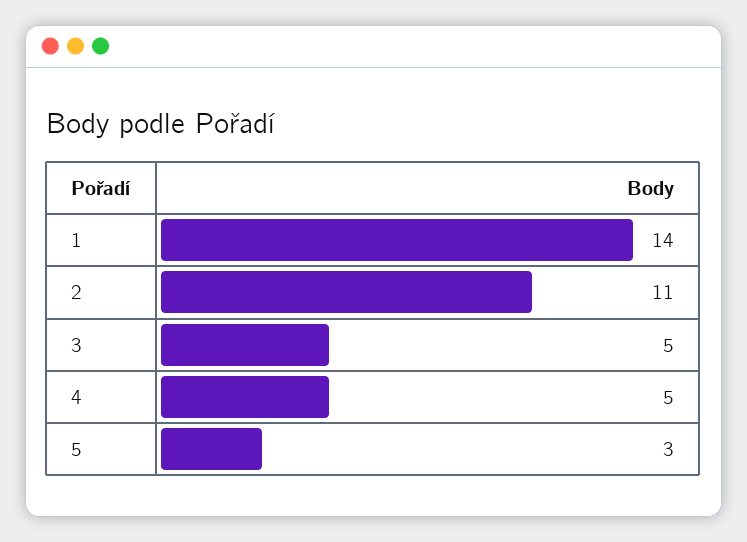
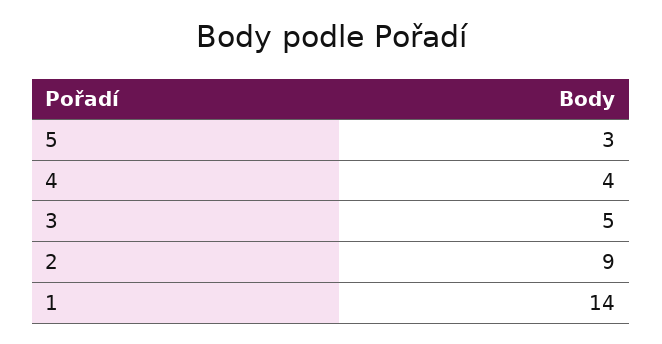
2: 11 -> 9
4: 5 -> 4

